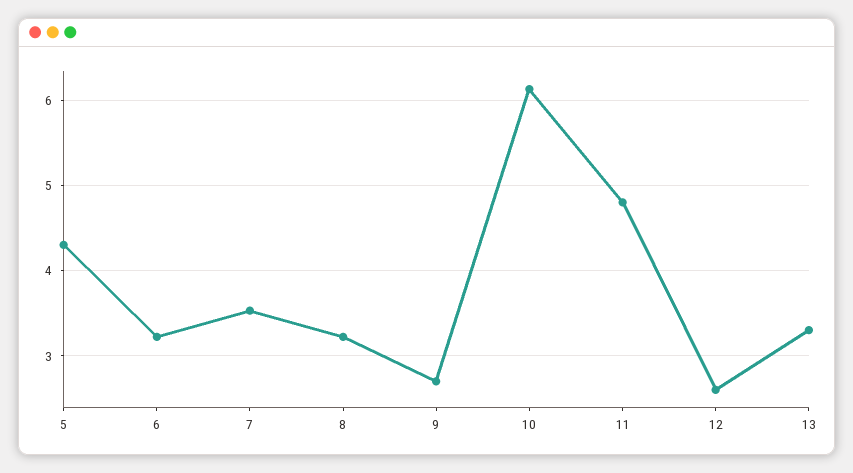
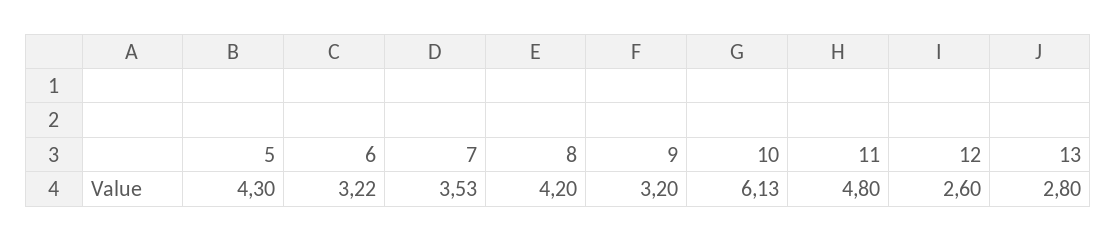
8: 3.2 -> 4.2
9: 2.7 -> 3.2
13: 3.3 -> 2.8

